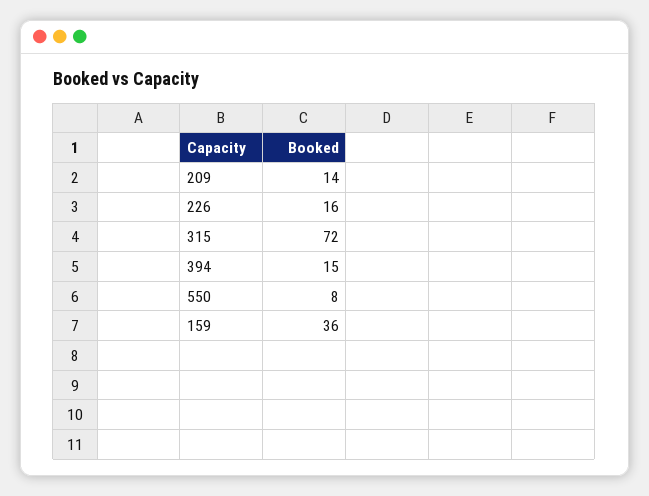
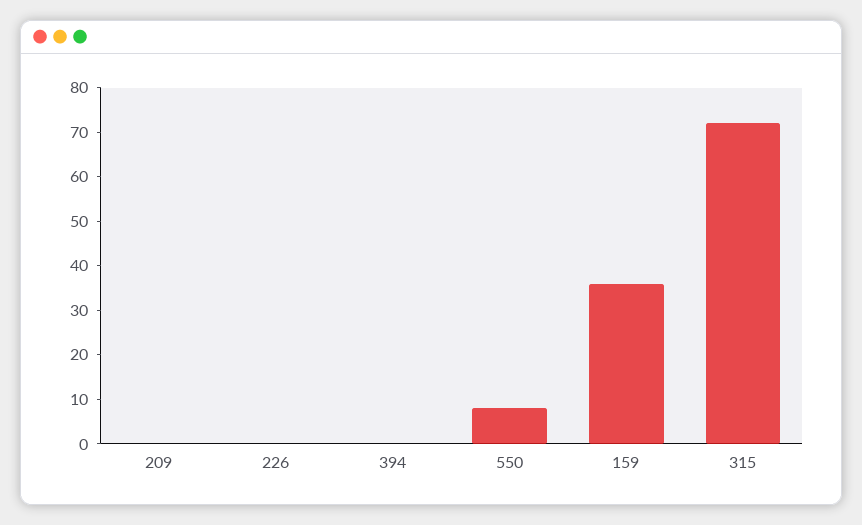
209: 14 -> 0
226: 16 -> 0
394: 15 -> 0

